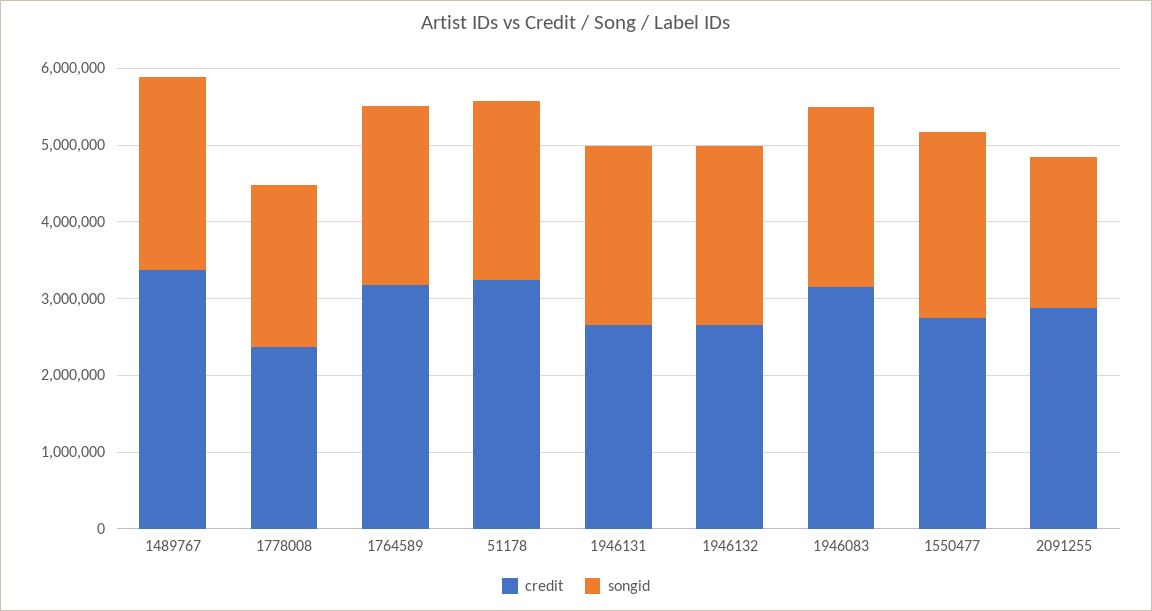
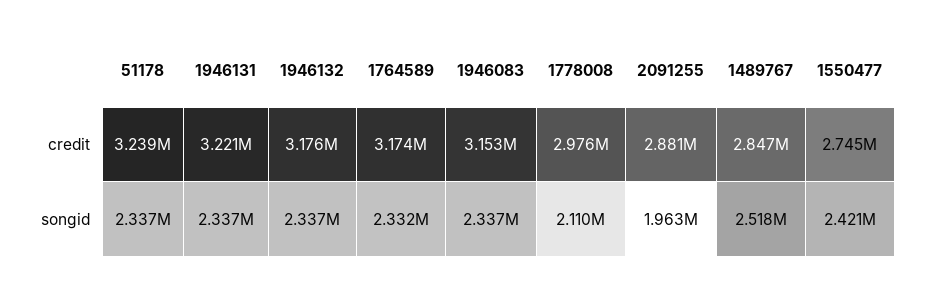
credit, 1489767: 3400000 -> 2847000
credit, 1778008: 2400000 -> 2976000
credit, 1946131: 2600000 -> 3221000
credit, 1946132: 2600000 -> 3176000

